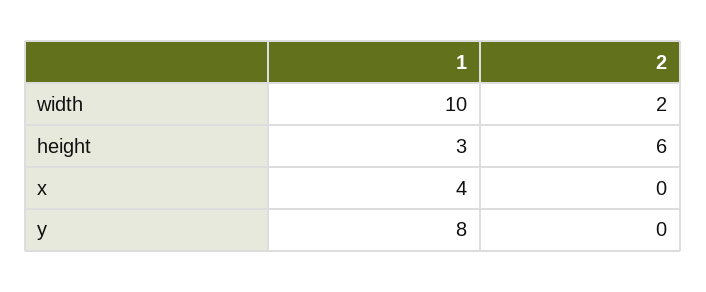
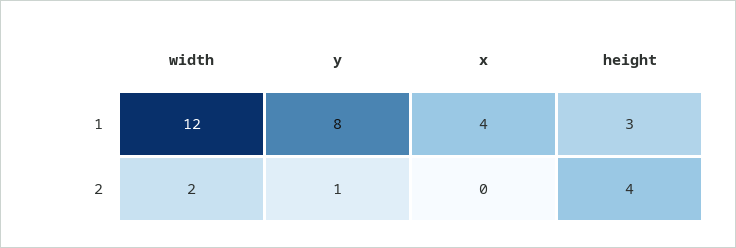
1, width: 10 -> 12
2, height: 6 -> 4
2, y: 0 -> 1

